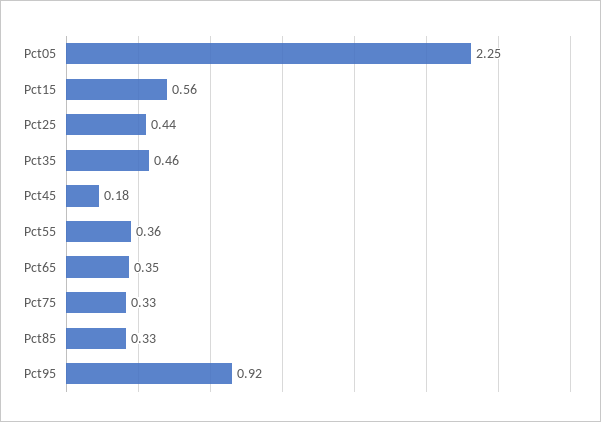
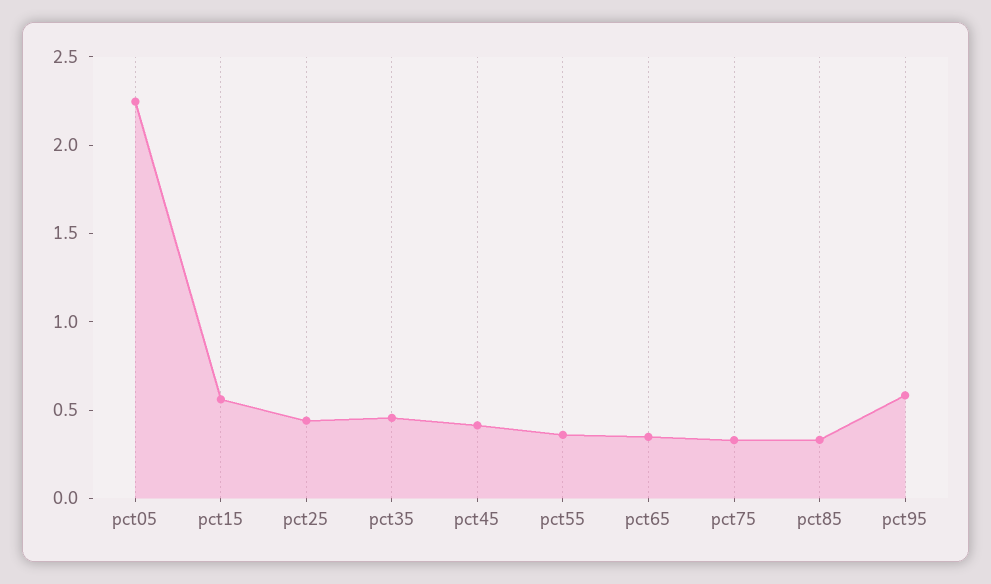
Pct45: 0.18 -> 0.4
Pct95: 0.92 -> 0.6

